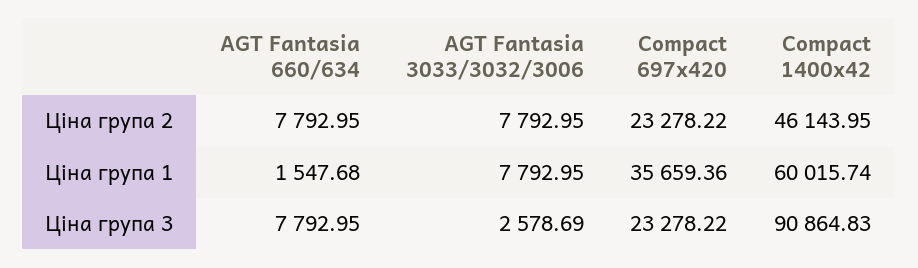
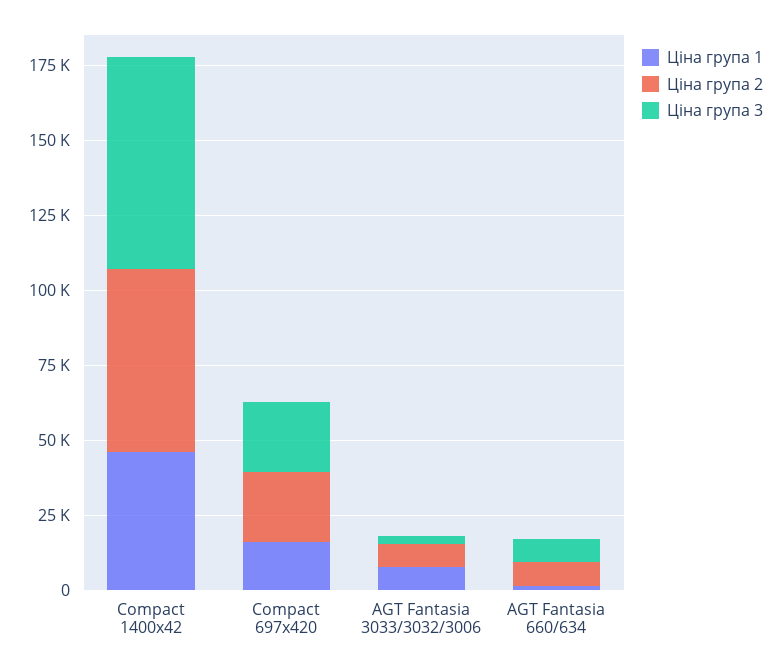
Ціна група 2, Compact 1400x42: 46143.95 -> 60000
Ціна група 1, Compact 697x420: 35659.36 -> 15000
Ціна група 1, Compact 1400x42: 60015.74 -> 45000
Ціна група 3, Compact 1400x42: 90864.83 -> 70000

